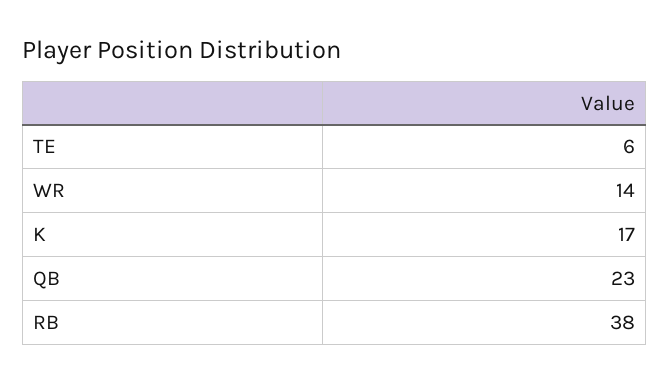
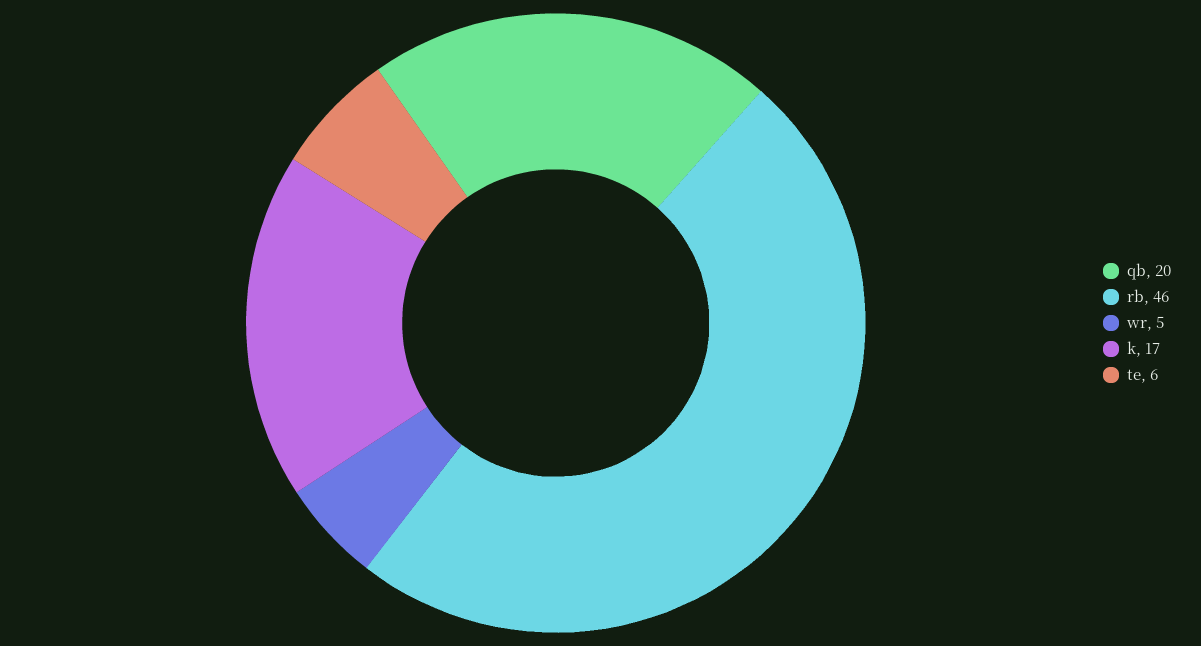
WR: 14 -> 5
QB: 23 -> 20
RB: 38 -> 46

